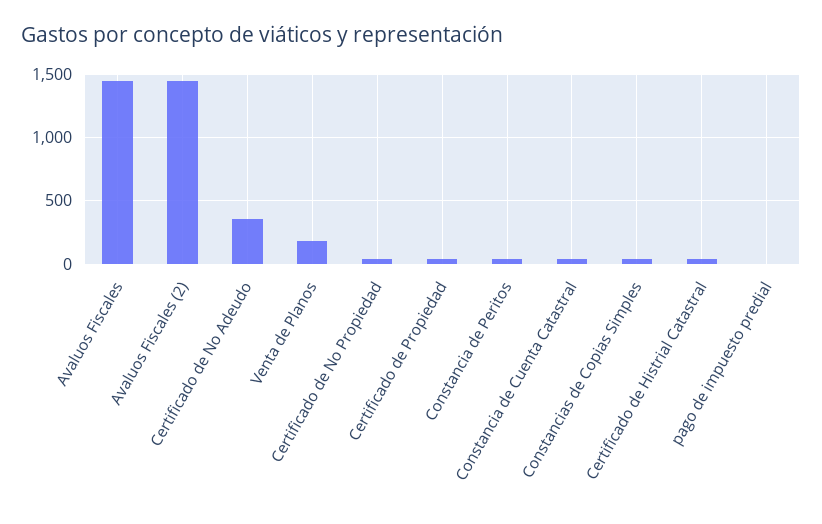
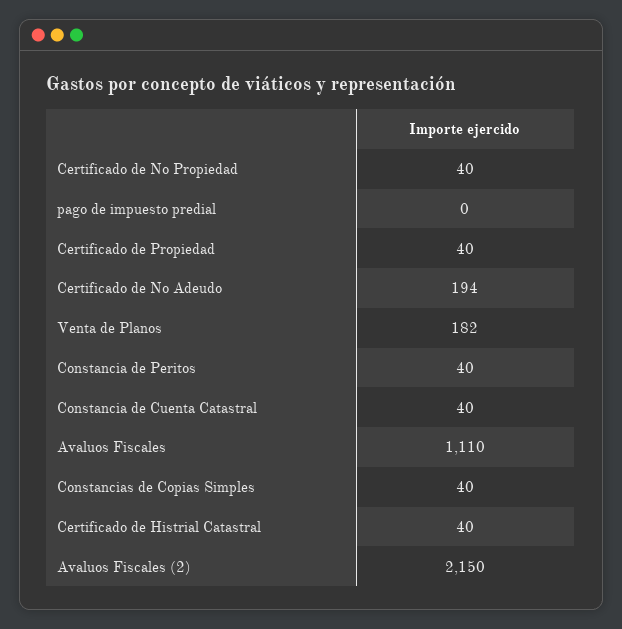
Avaluos Fiscales: 1450 -> 1110
Avaluos Fiscales (2): 1450 -> 2150
Certificado de No Adeudo: 350 -> 194

